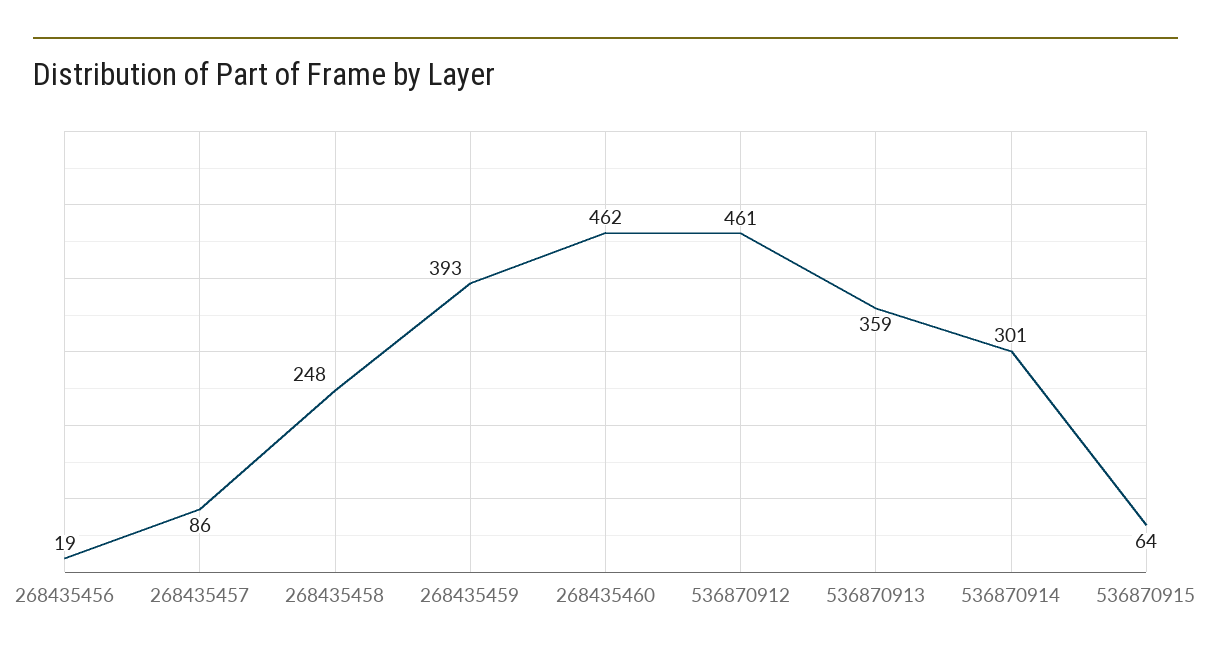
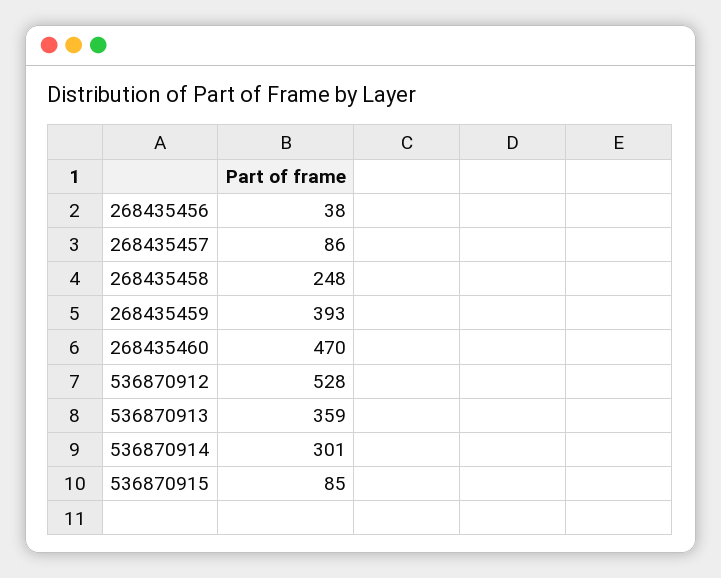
268435456: 19 -> 38
268435460: 462 -> 470
536870912: 461 -> 528
536870915: 64 -> 85

